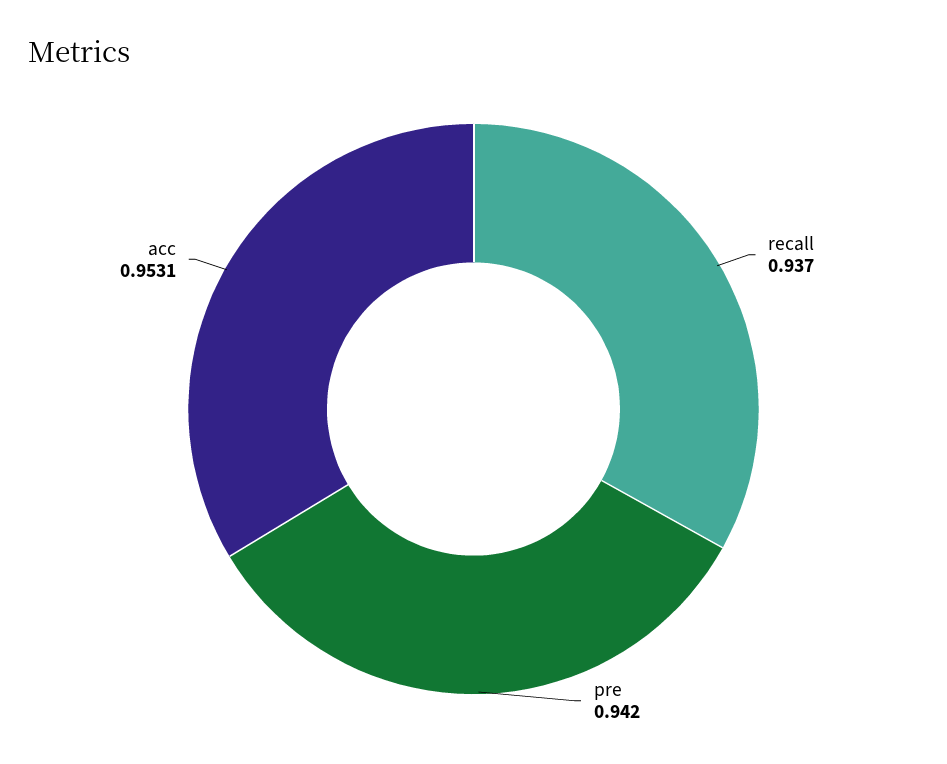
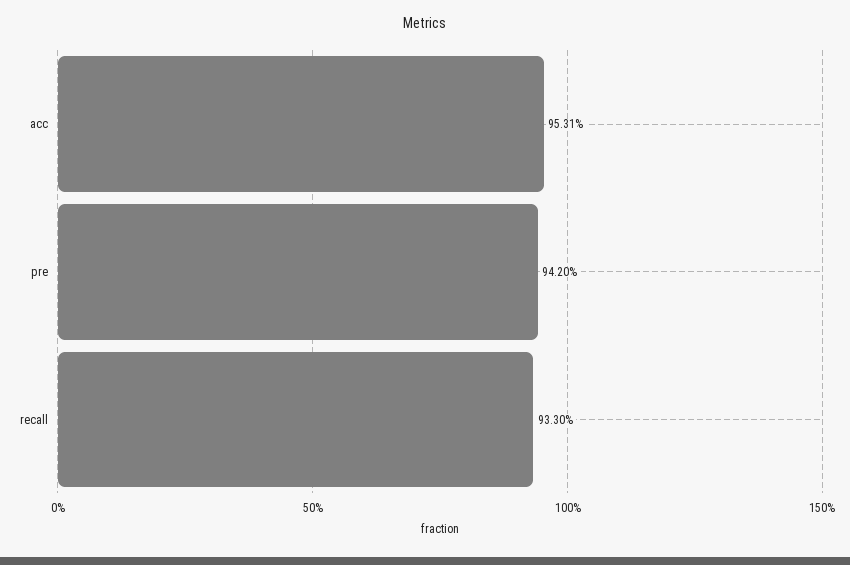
recall: 0.937 -> 0.933

